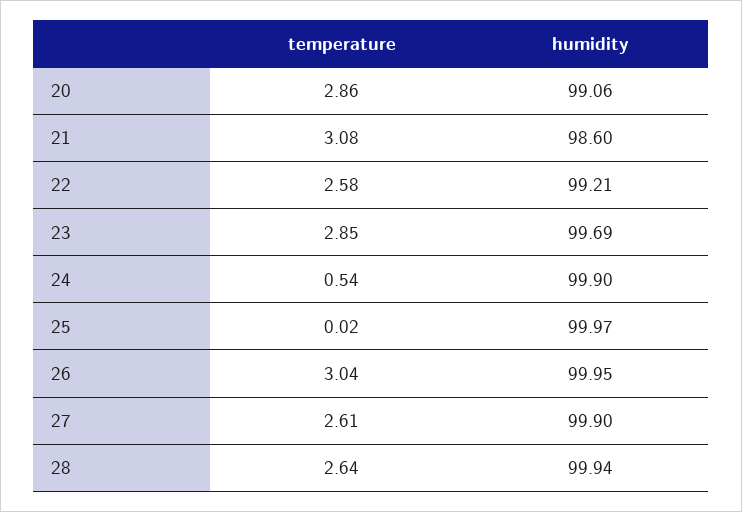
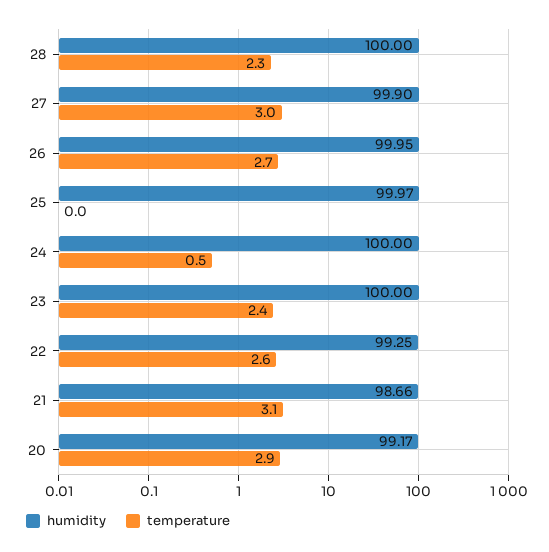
humidity, 20: 99.06 -> 99.17
humidity, 21: 98.6 -> 98.66
humidity, 22: 99.21 -> 99.25
temperature, 23: 2.85 -> 2.4
humidity, 23: 99.69 -> 100
humidity, 24: 99.9 -> 100
temperature, 26: 3.04 -> 2.7
temperature, 27: 2.61 -> 3
temperature, 28: 2.64 -> 2.3
humidity, 28: 99.94 -> 100

